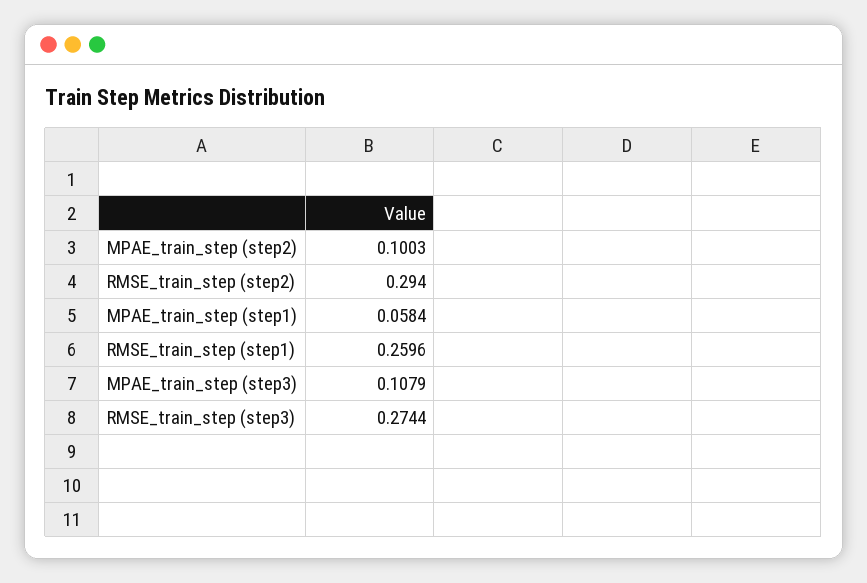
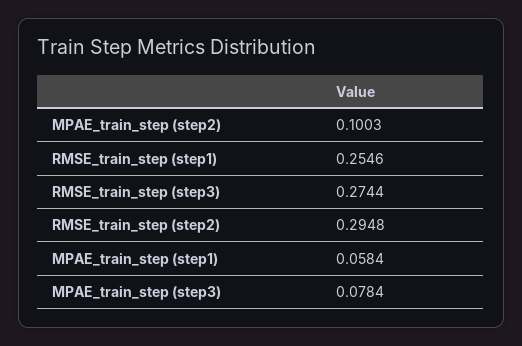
RMSE_train_step (step2): 0.294 -> 0.2948
RMSE_train_step (step1): 0.2596 -> 0.2546
MPAE_train_step (step3): 0.1079 -> 0.0784

